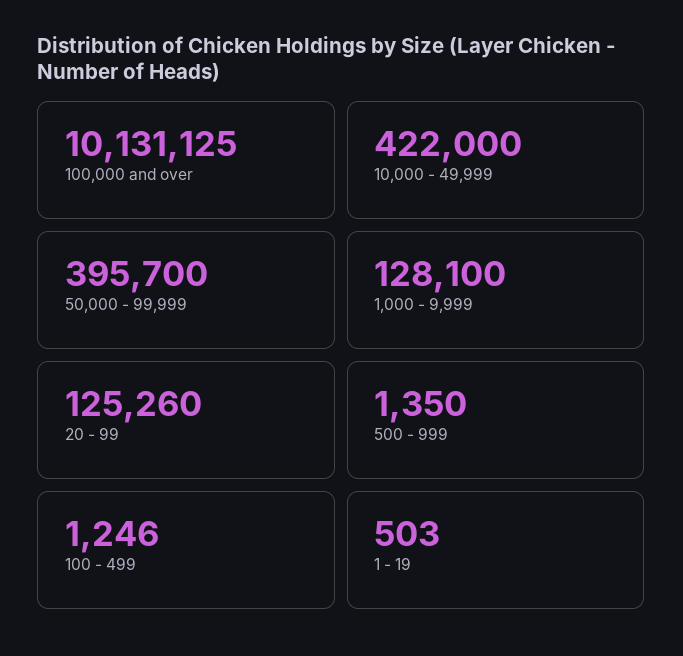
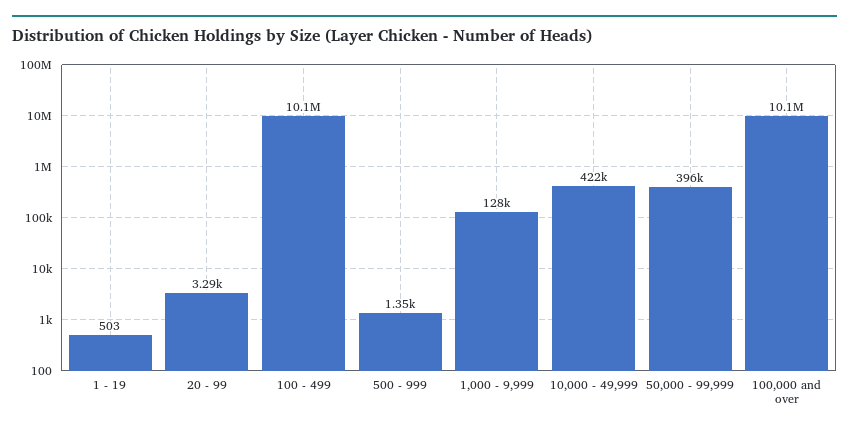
20 - 99: 125260 -> 3290
100 - 499: 1246 -> 10100000

